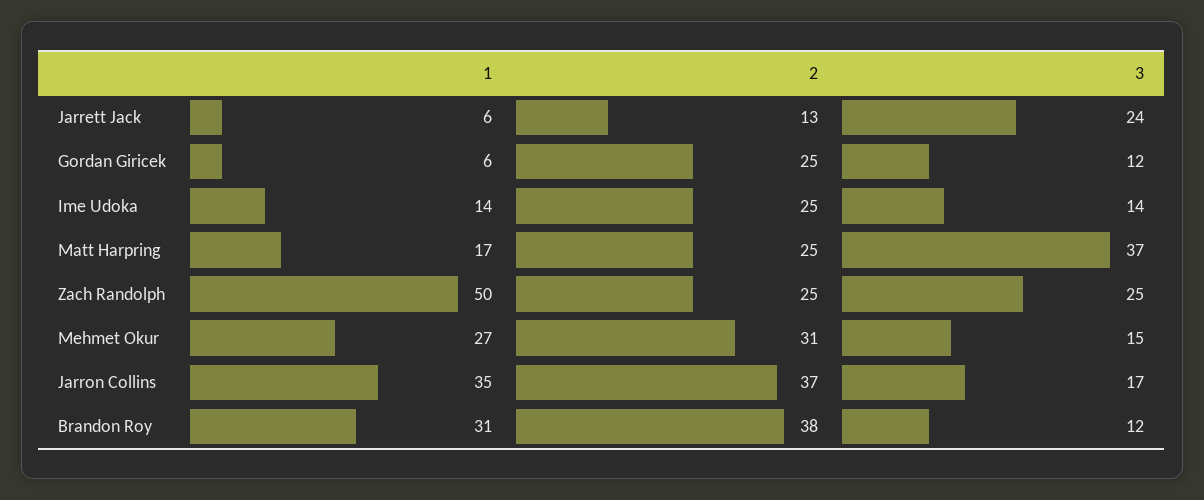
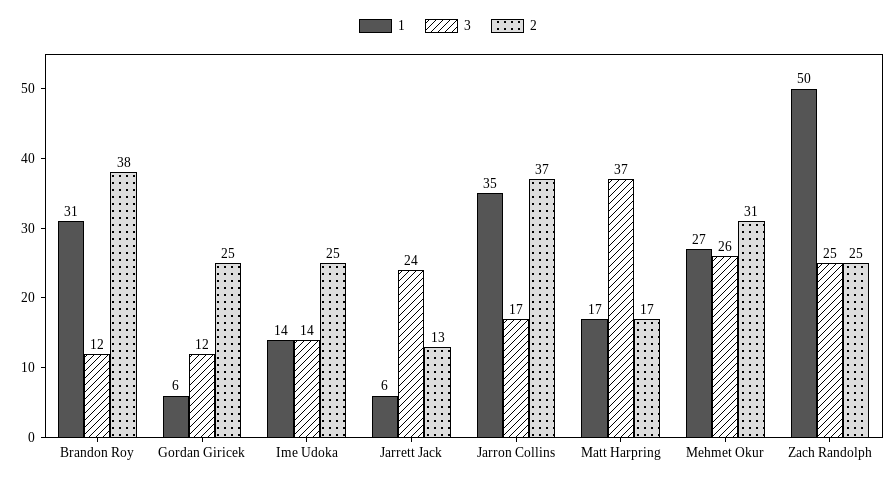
2, Matt Harpring: 25 -> 17
3, Mehmet Okur: 15 -> 26

